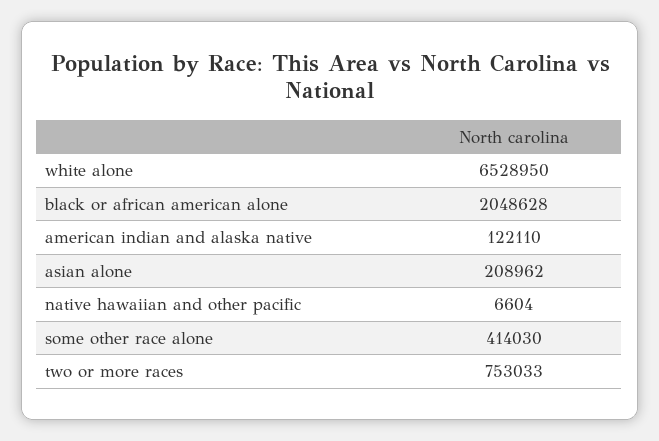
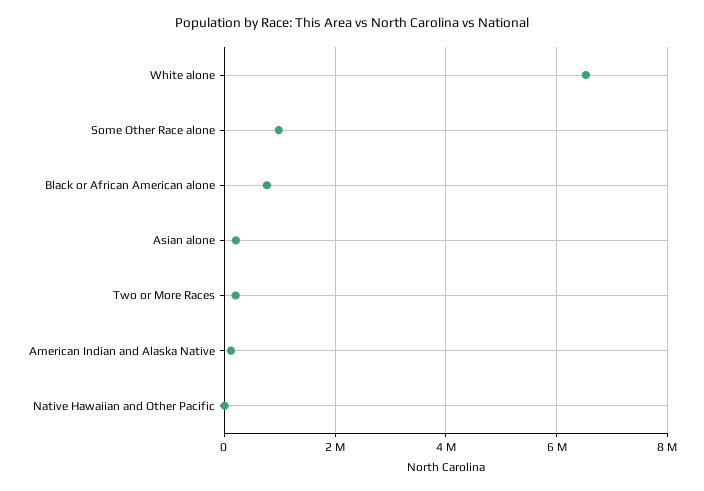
black or african american alone: 2048628 -> 800000
some other race alone: 414030 -> 1000000
two or more races: 753033 -> 200000

